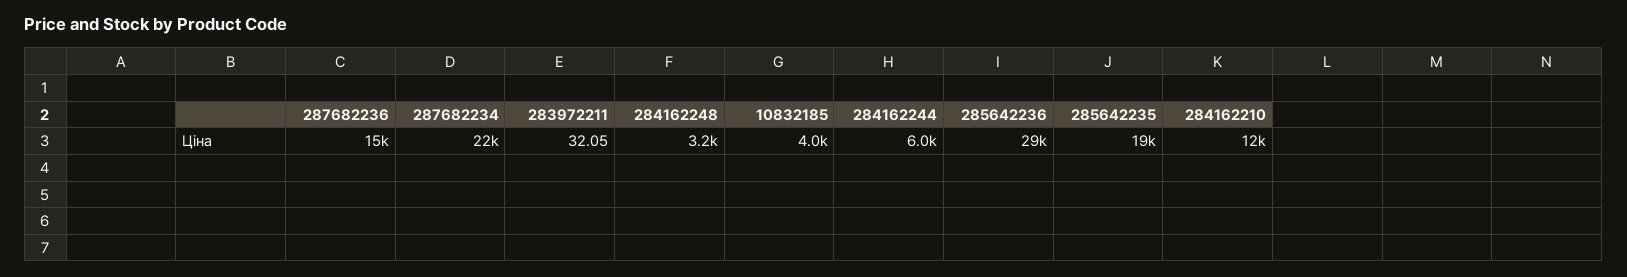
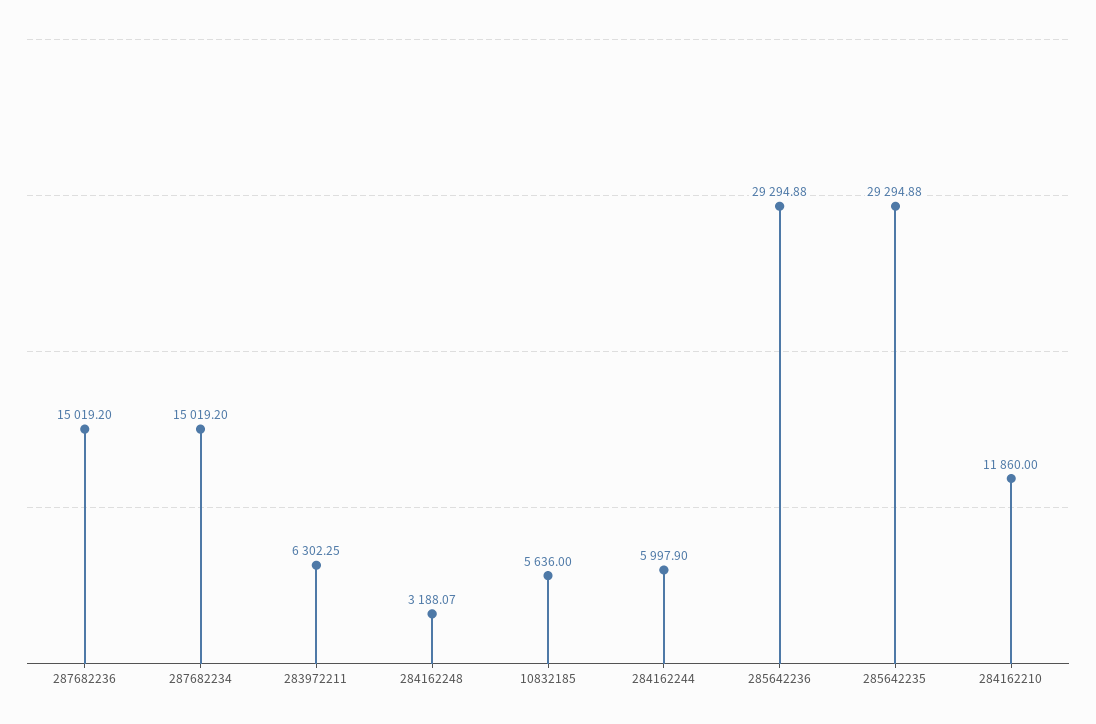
287682234: 22000 -> 15019.2
283972211: 32.05 -> 6302.25
10832185: 4000 -> 5636
285642235: 19000 -> 29294.88

